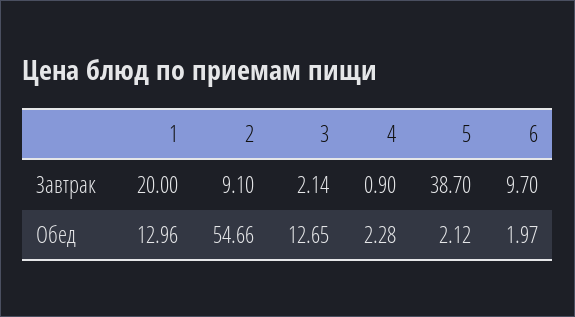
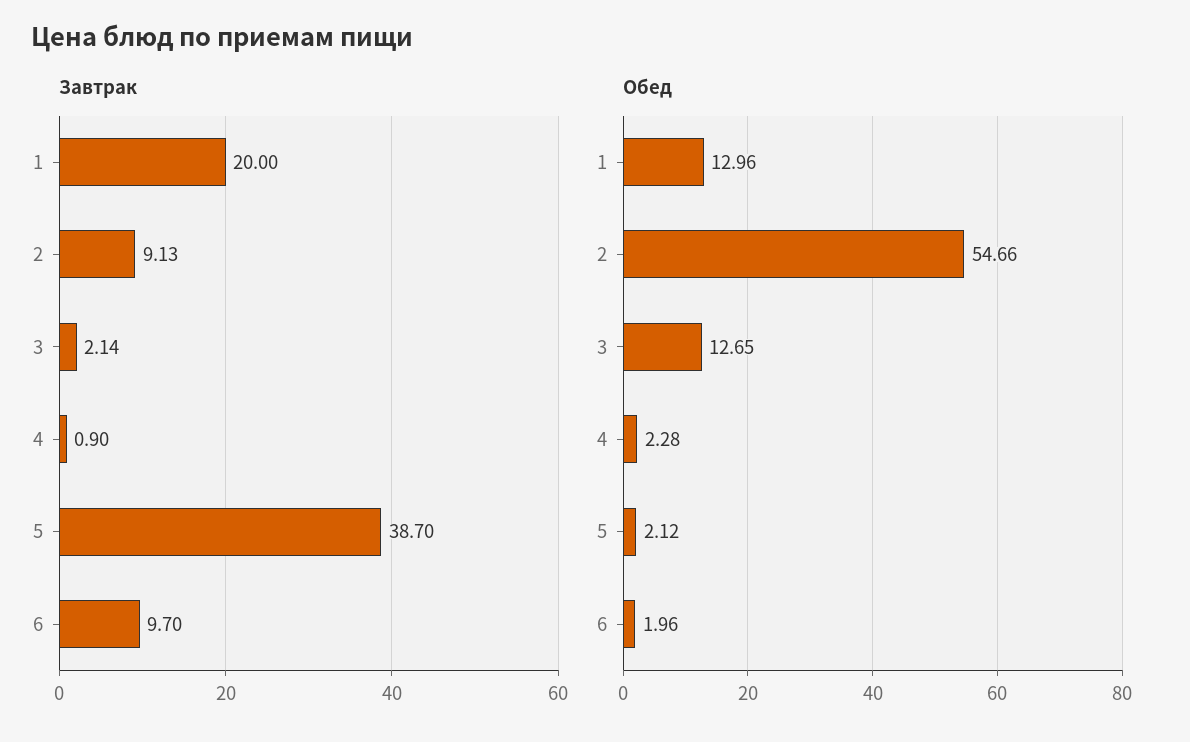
Завтрак, 2: 9.1 -> 9.13
Обед, 6: 1.97 -> 1.96

